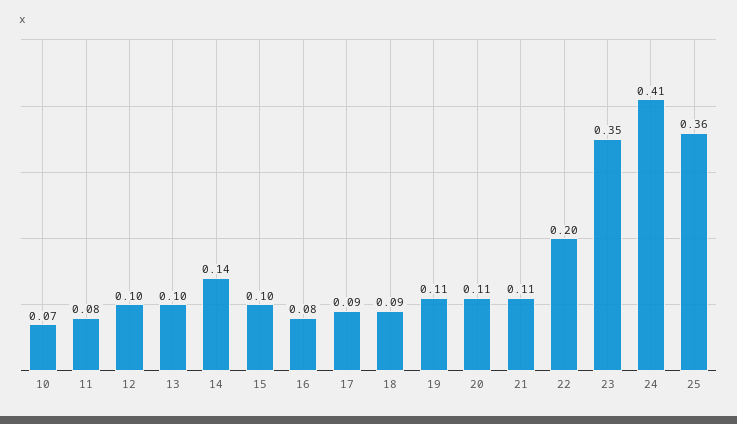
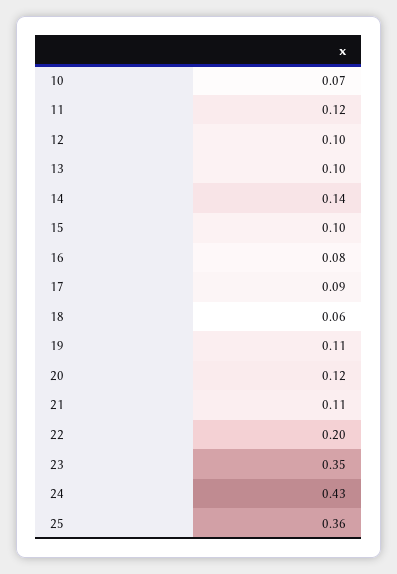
11: 0.08 -> 0.12
18: 0.09 -> 0.06
20: 0.11 -> 0.12
24: 0.41 -> 0.43

